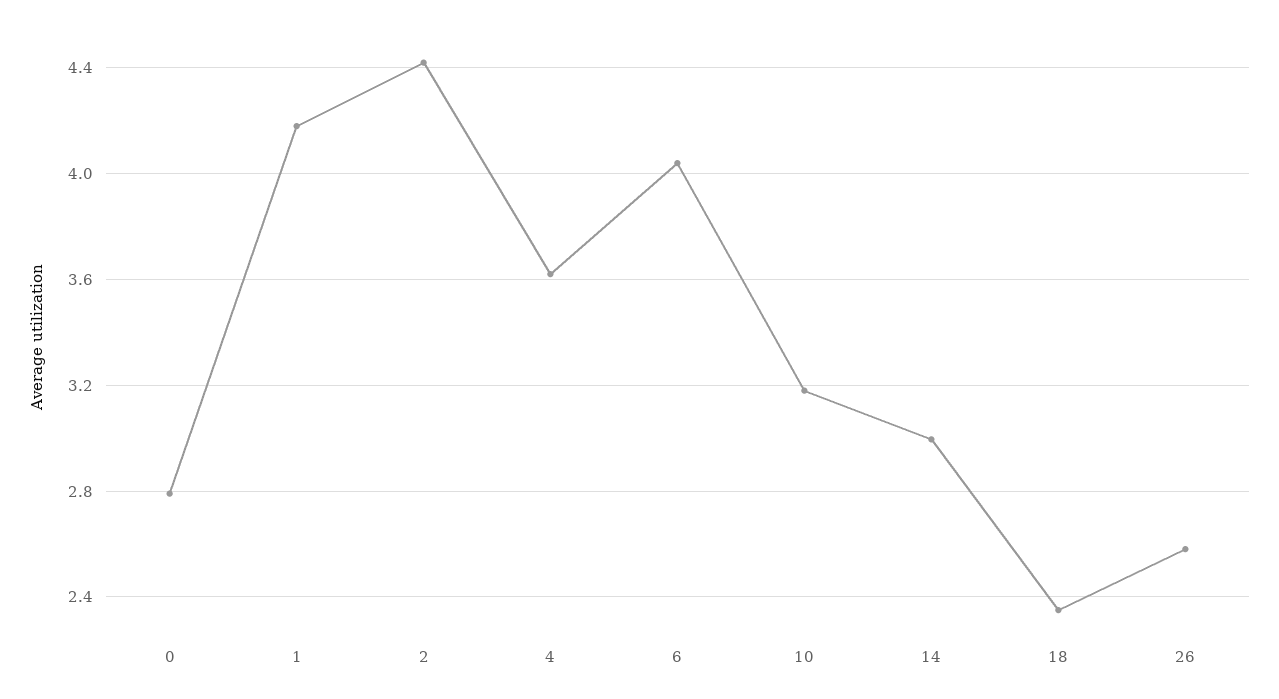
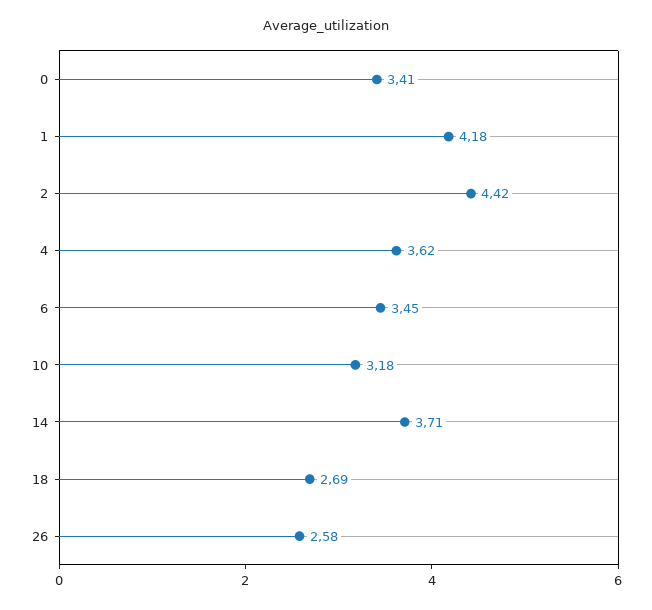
0: 2.8 -> 3.41
6: 4.05 -> 3.45
14: 3 -> 3.71
18: 2.35 -> 2.69

